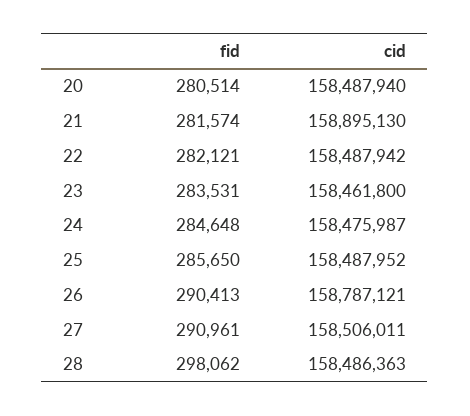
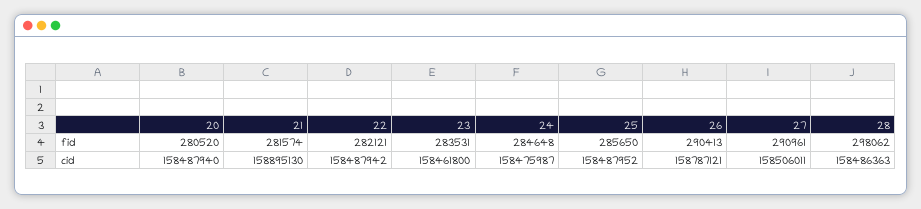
fid, 20: 280514 -> 280520

